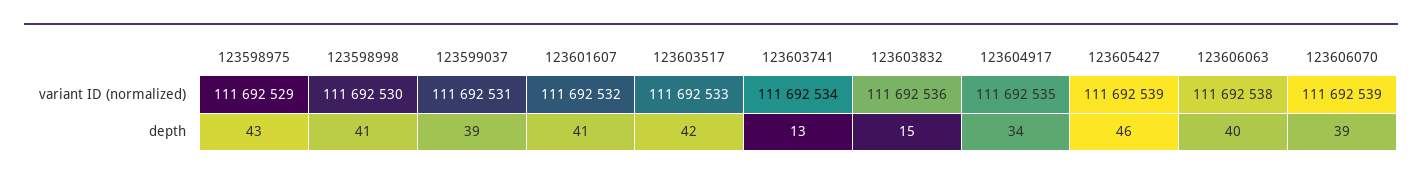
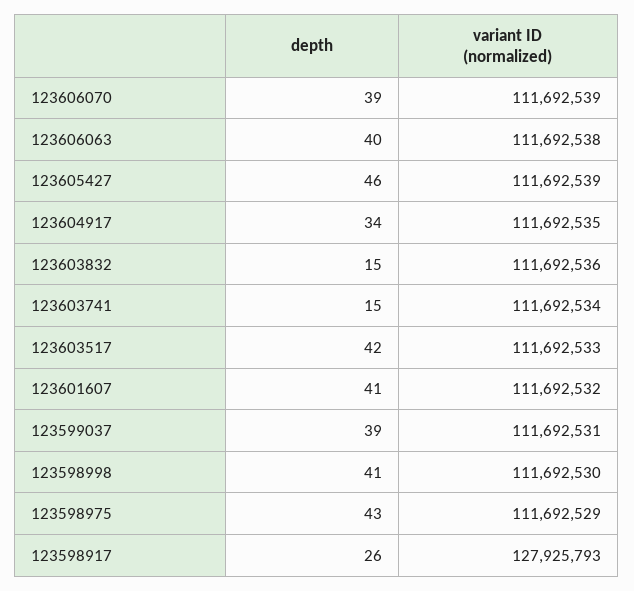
123603741, depth: 13 -> 15
123598917, depth: none -> 26
123598917, variant ID (normalized): none -> 127925793

